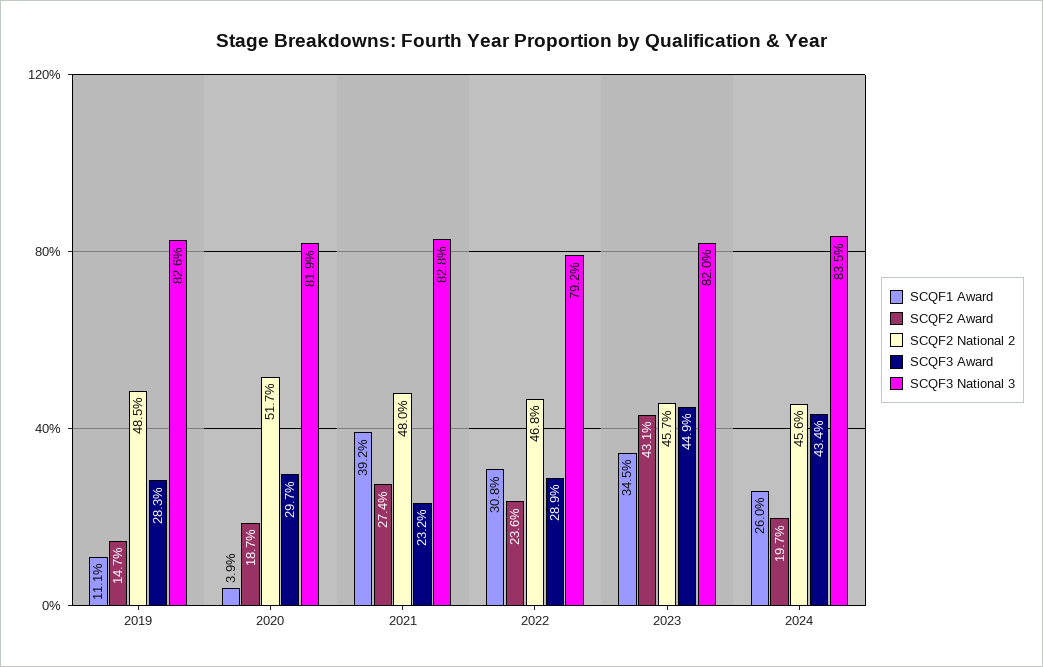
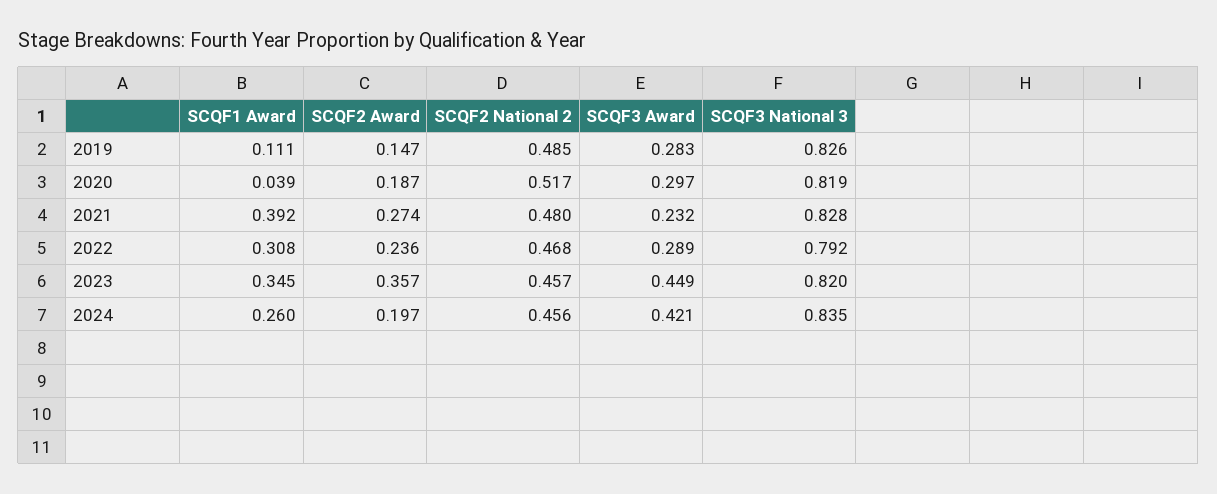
SCQF2 Award, 2023: 0.431 -> 0.357
SCQF3 Award, 2024: 0.434 -> 0.421

